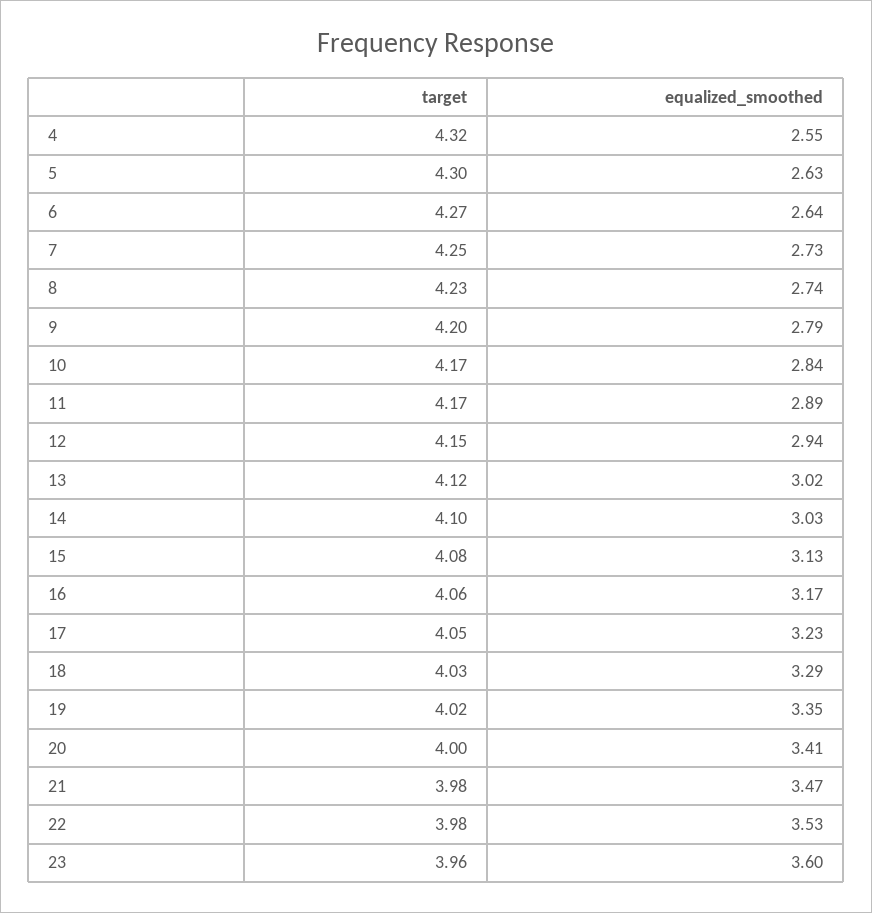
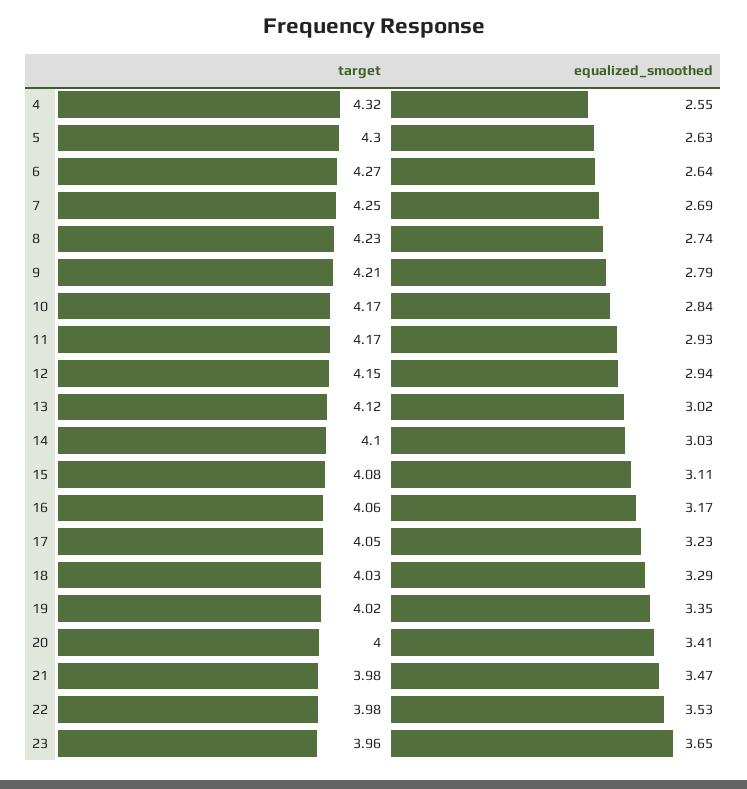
equalized_smoothed, 7: 2.73 -> 2.69
target, 9: 4.2 -> 4.21
equalized_smoothed, 11: 2.89 -> 2.93
equalized_smoothed, 15: 3.13 -> 3.11
equalized_smoothed, 23: 3.6 -> 3.65

